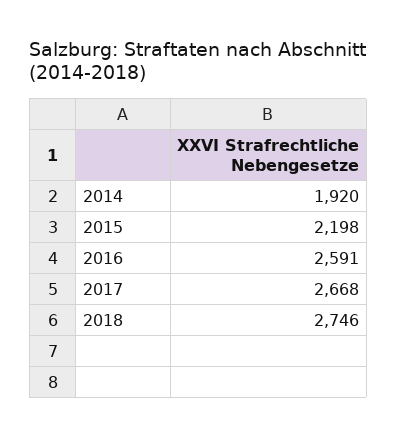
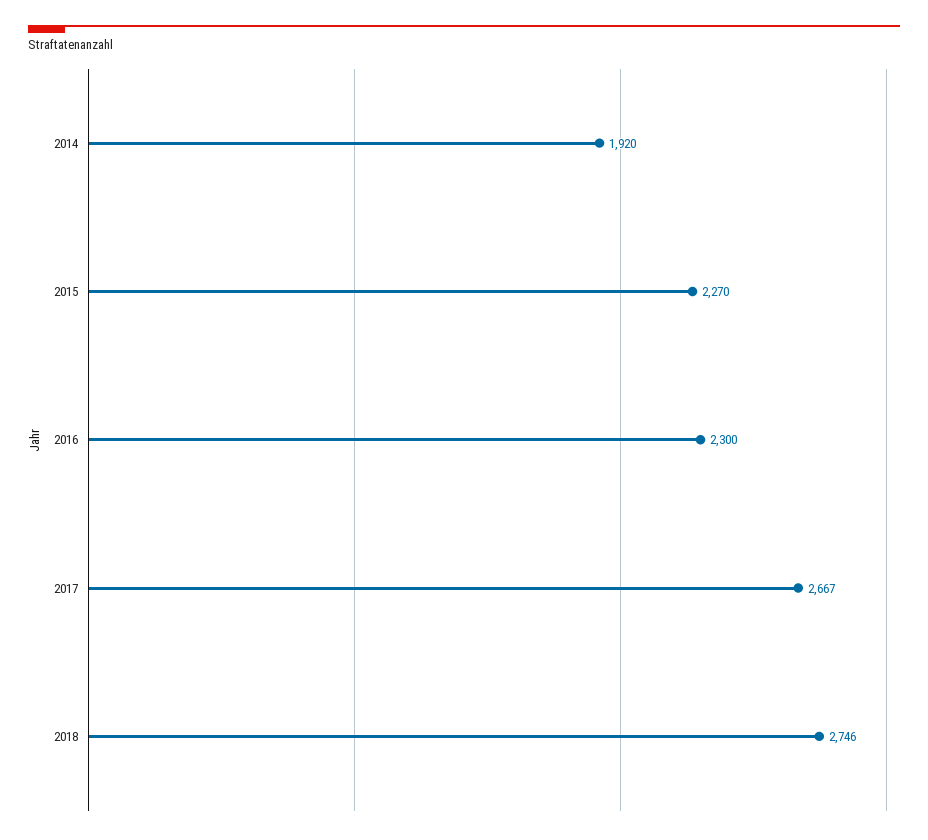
2015: 2198 -> 2270
2016: 2591 -> 2300
2017: 2668 -> 2667

